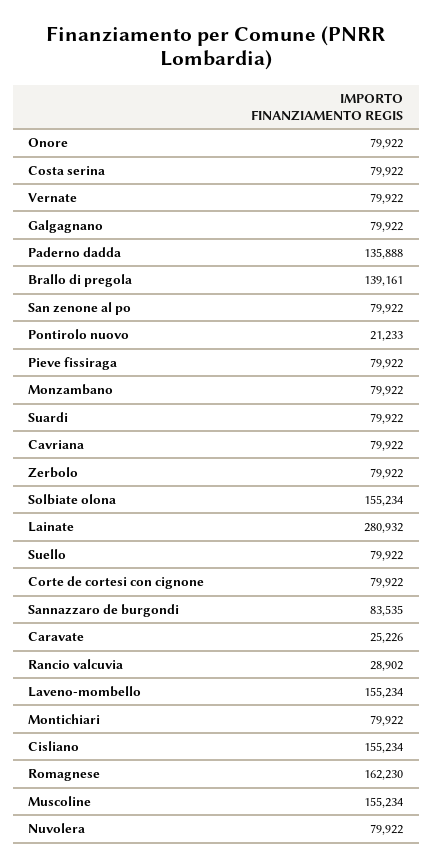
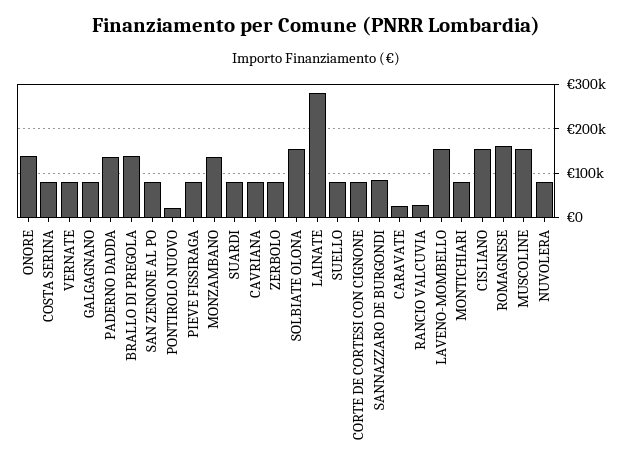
Onore: 79922 -> 140000
Monzambano: 79922 -> 140000

